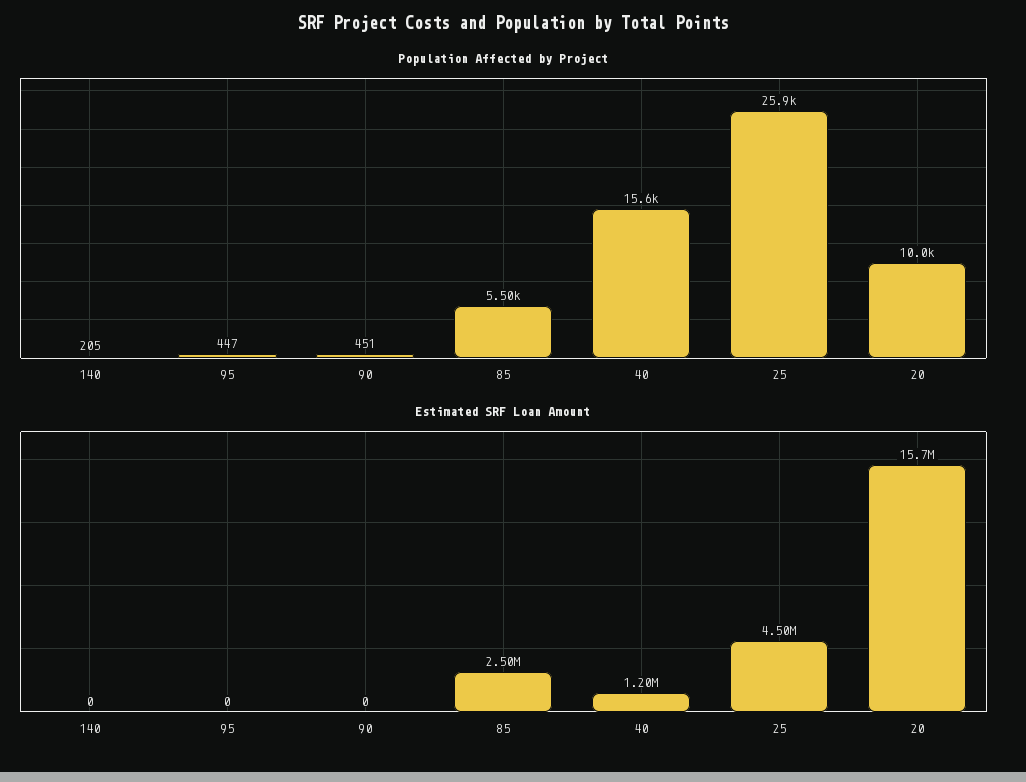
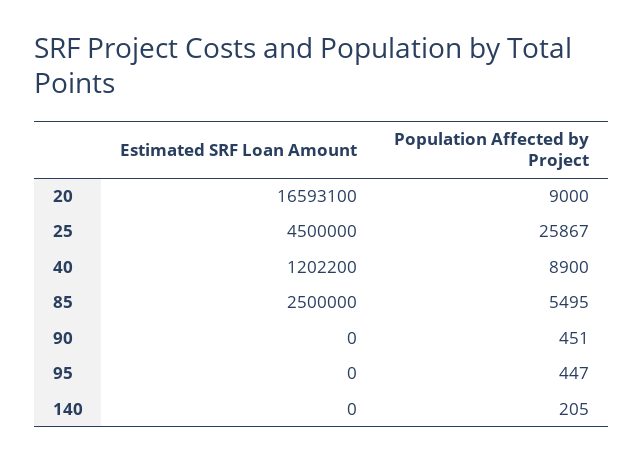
Population Affected by Project, 40: 15600 -> 8900
Population Affected by Project, 20: 10000 -> 9000
Estimated SRF Loan Amount, 20: 15700000 -> 16593100

